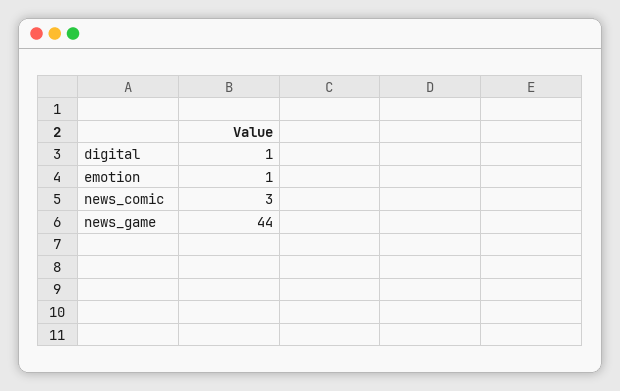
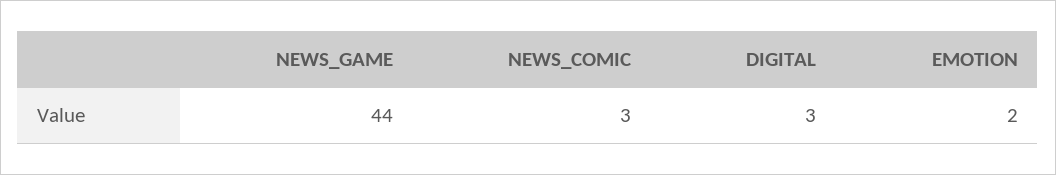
digital: 1 -> 3
emotion: 1 -> 2

